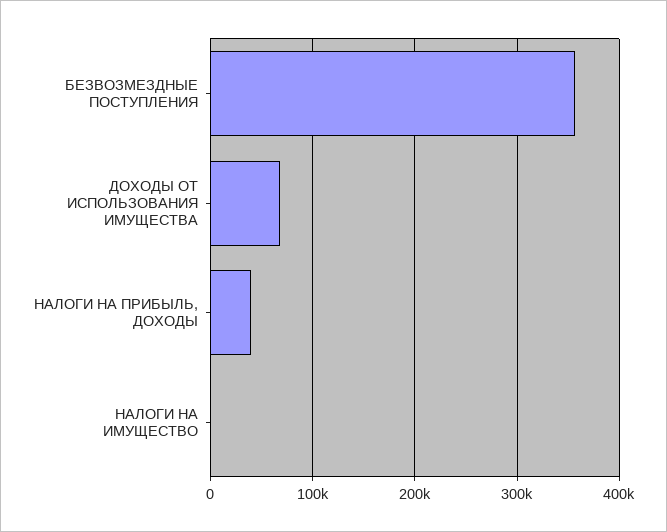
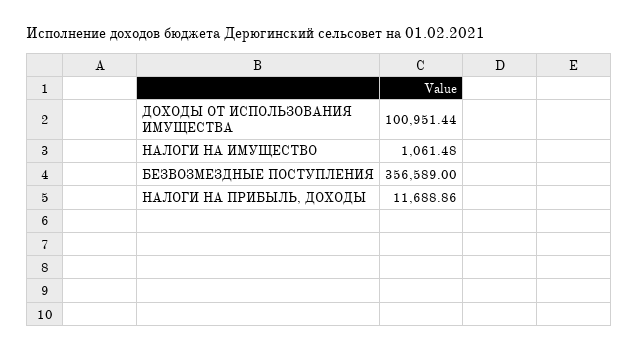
ДОХОДЫ ОТ ИСПОЛЬЗОВАНИЯ ИМУЩЕСТВА: 70000 -> 100951.44
НАЛОГИ НА ПРИБЫЛЬ, ДОХОДЫ: 40000 -> 11688.86

